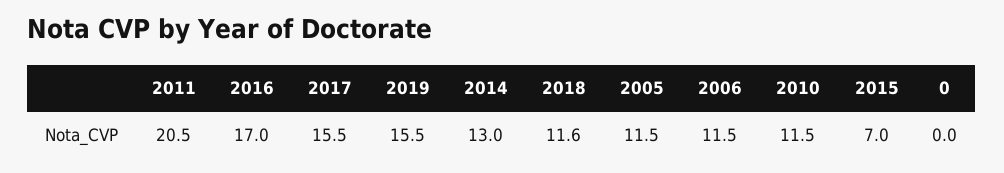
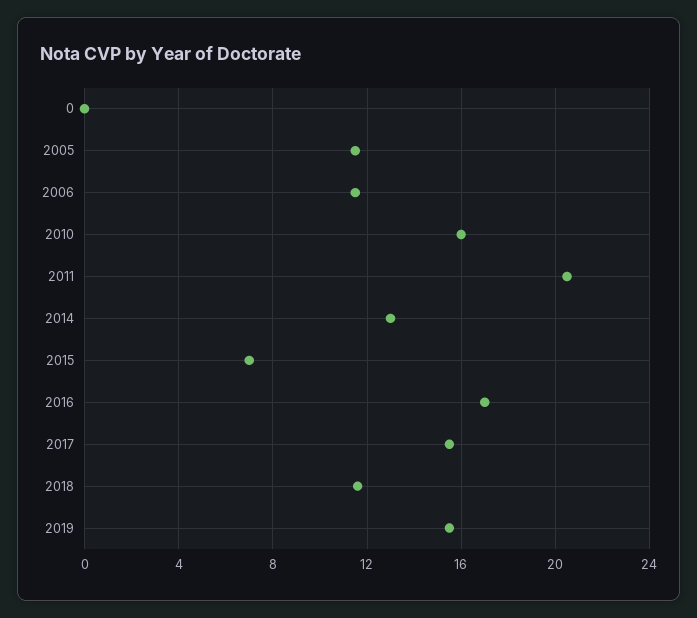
2010: 11.5 -> 16

